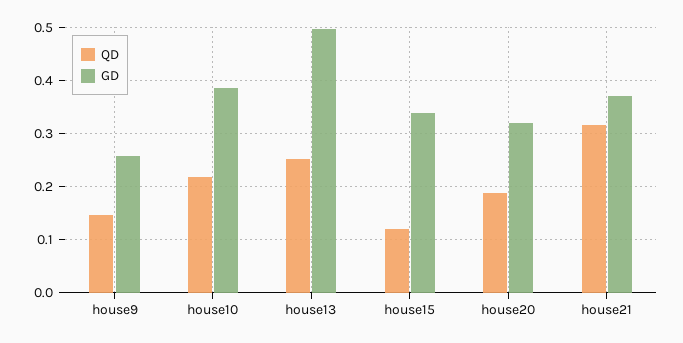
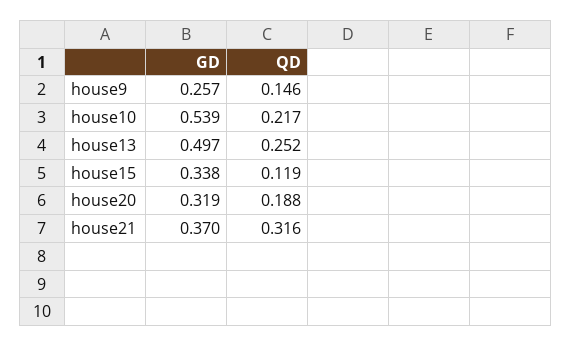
GD, house10: 0.38 -> 0.539

